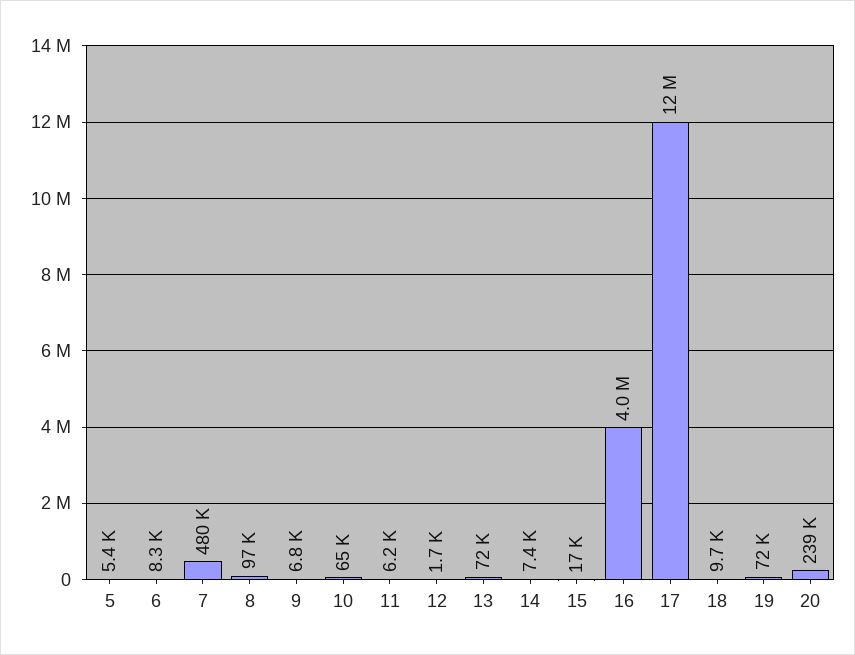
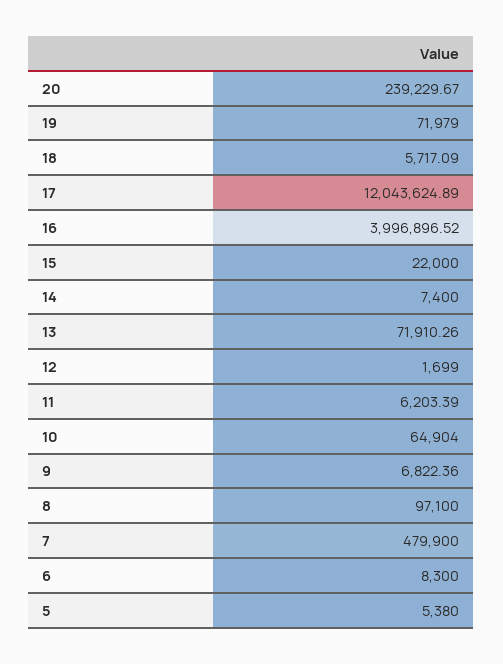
15: 17000 -> 22000
18: 9700 -> 5717.09

